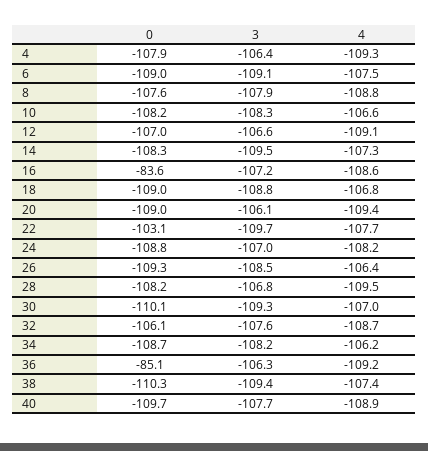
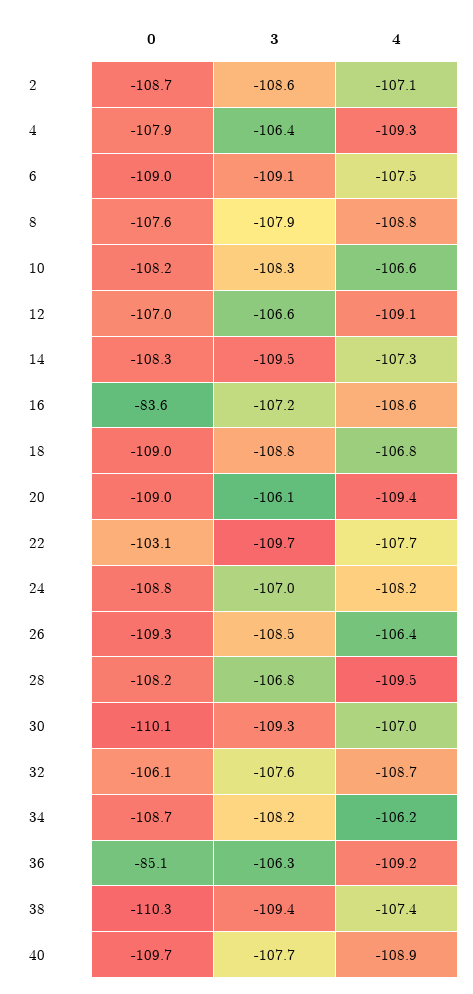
0, 2: none -> -108.7
3, 2: none -> -108.6
4, 2: none -> -107.1

